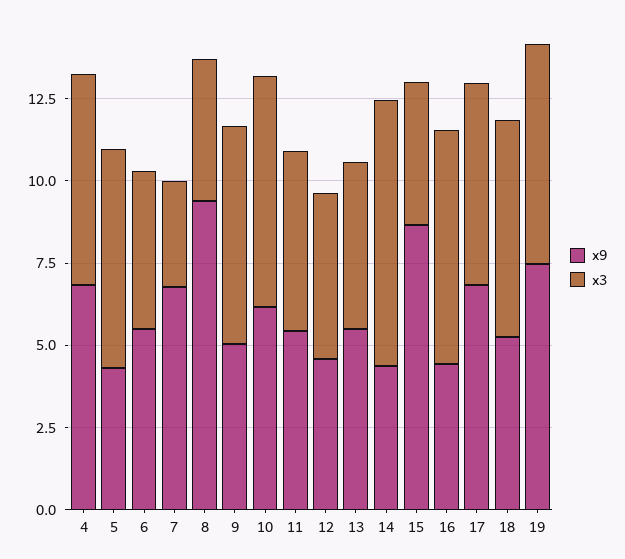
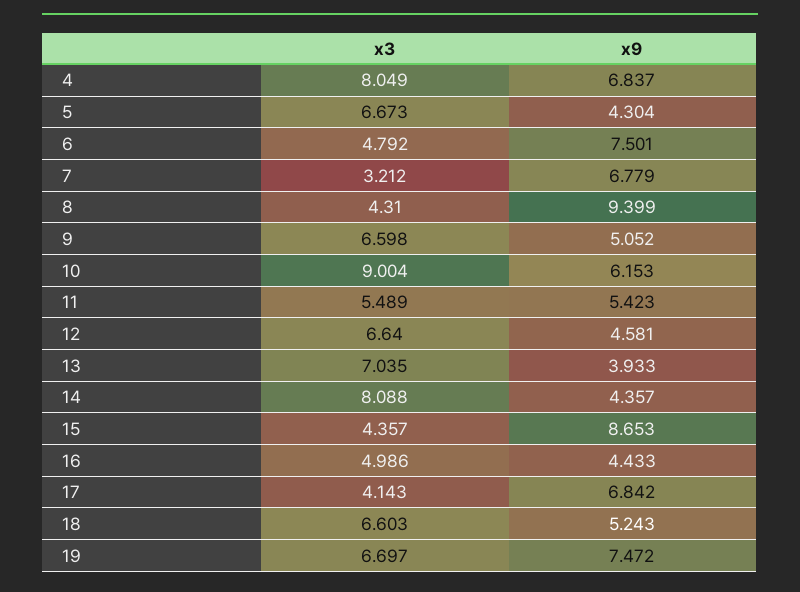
x3, 4: 6.5 -> 8.049
x9, 6: 5.5 -> 7.501
x3, 10: 7 -> 9.004
x3, 12: 5 -> 6.64
x9, 13: 5.5 -> 3.933
x3, 13: 5 -> 7.035
x3, 16: 7 -> 4.986
x3, 17: 6 -> 4.143

